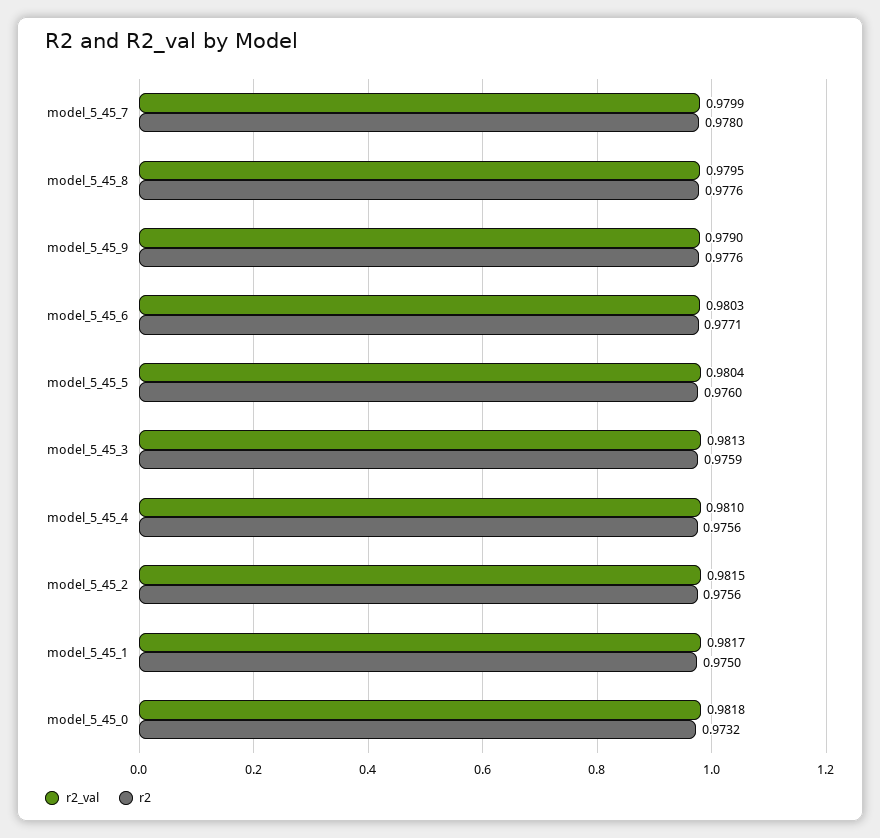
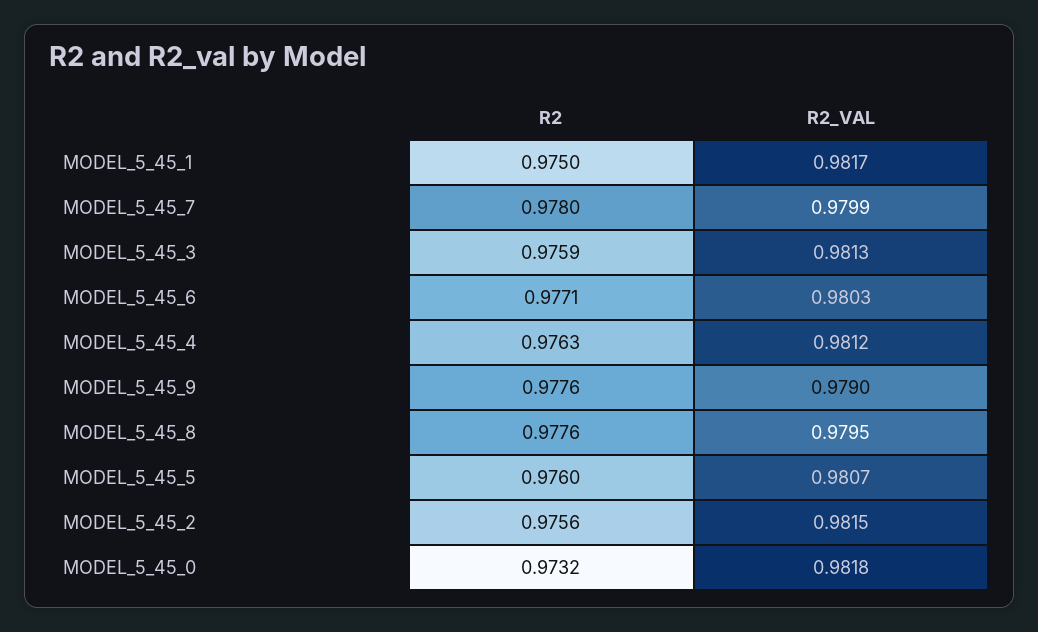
r2_val, model_5_45_5: 0.9804 -> 0.9807
r2_val, model_5_45_4: 0.981 -> 0.9812
r2, model_5_45_4: 0.9756 -> 0.9763

